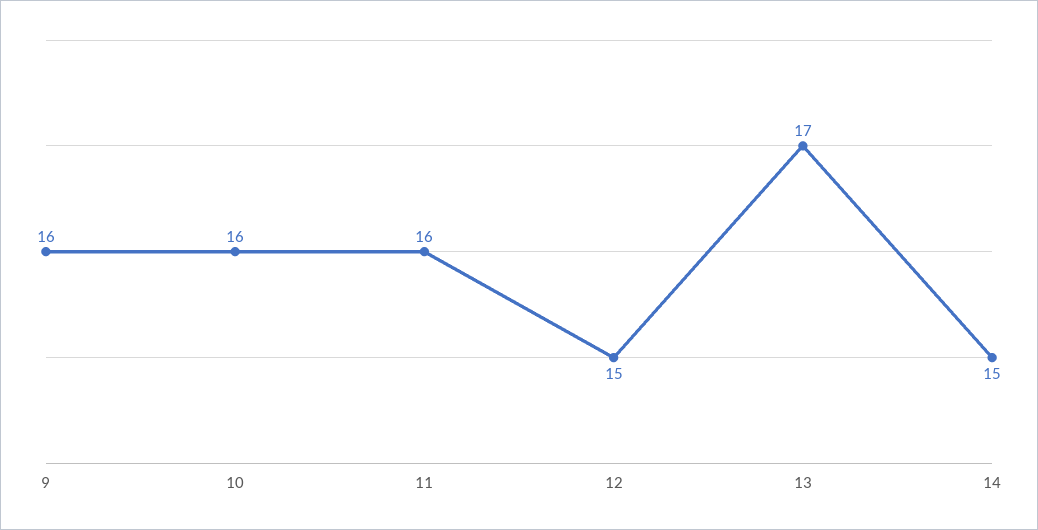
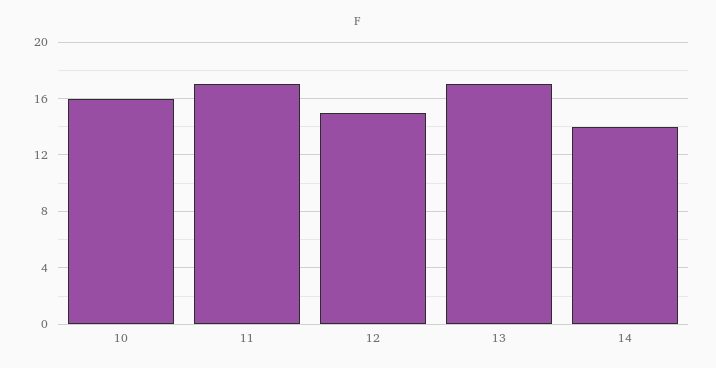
9: 16 -> none
11: 16 -> 17
14: 15 -> 14

